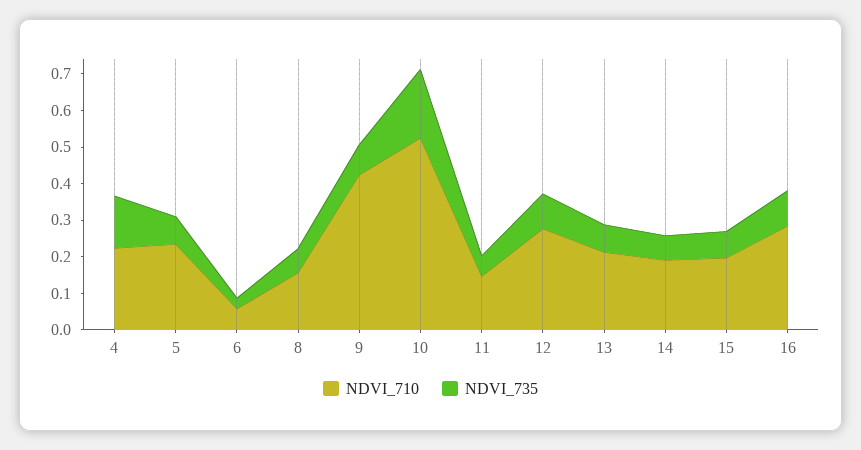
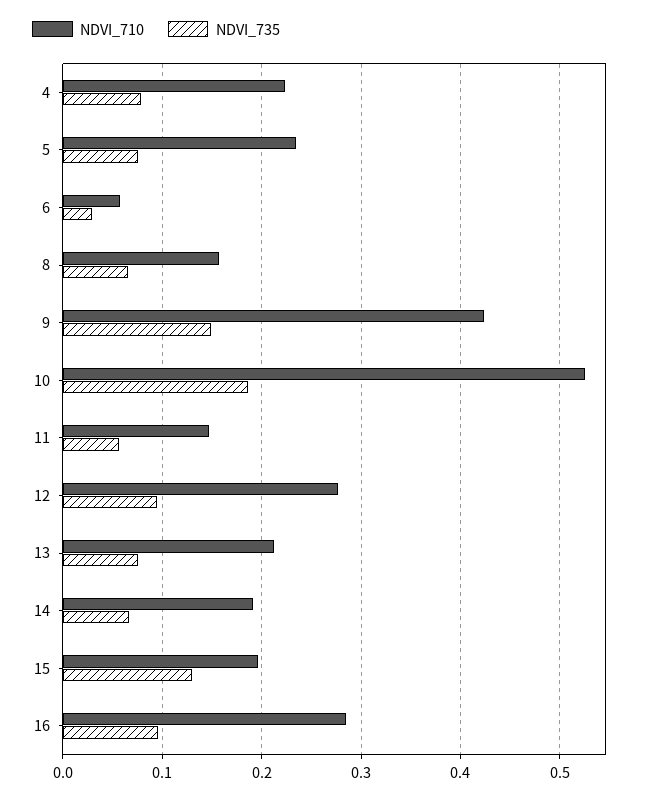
NDVI_735, 4: 0.15 -> 0.08
NDVI_735, 9: 0.075 -> 0.15
NDVI_735, 15: 0.075 -> 0.13

